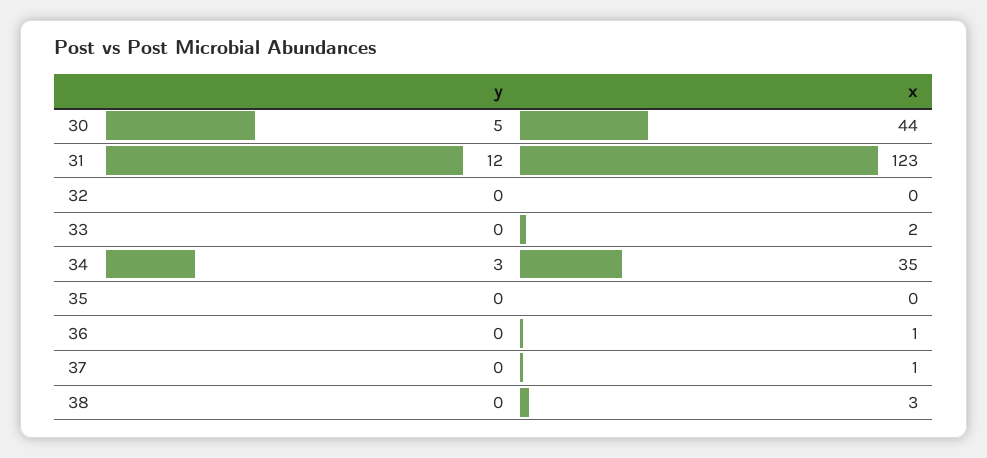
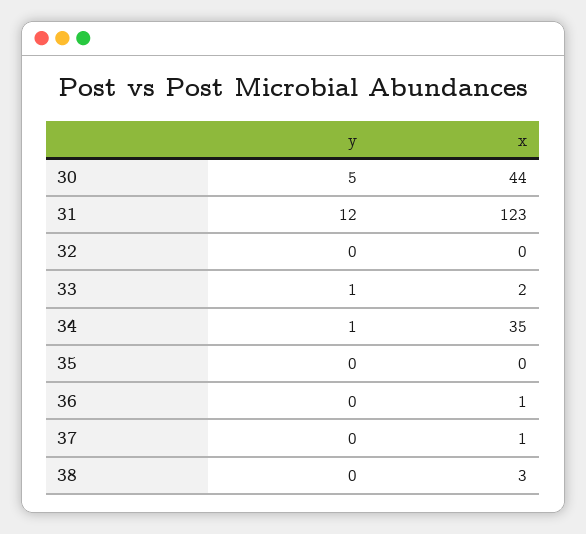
y, 33: 0 -> 1
y, 34: 3 -> 1

